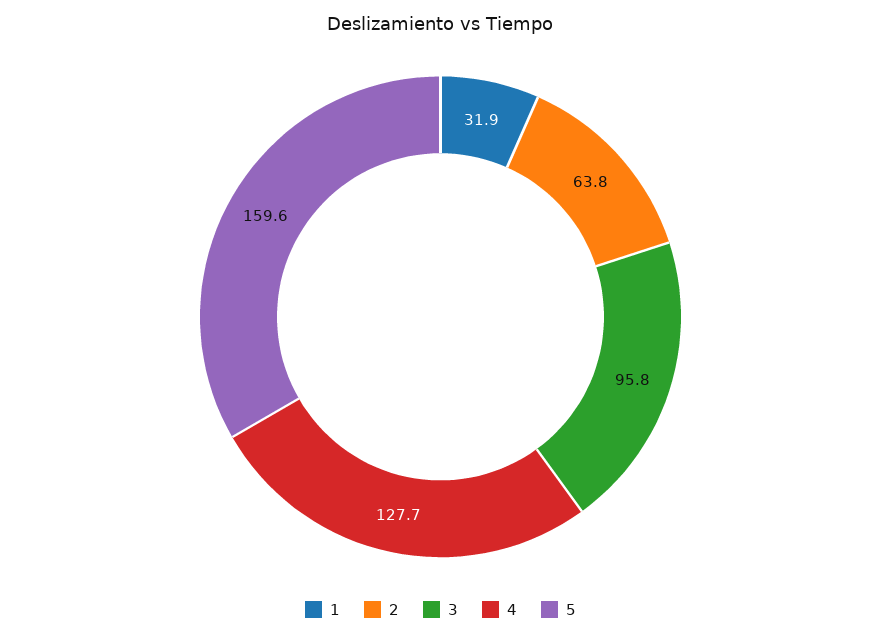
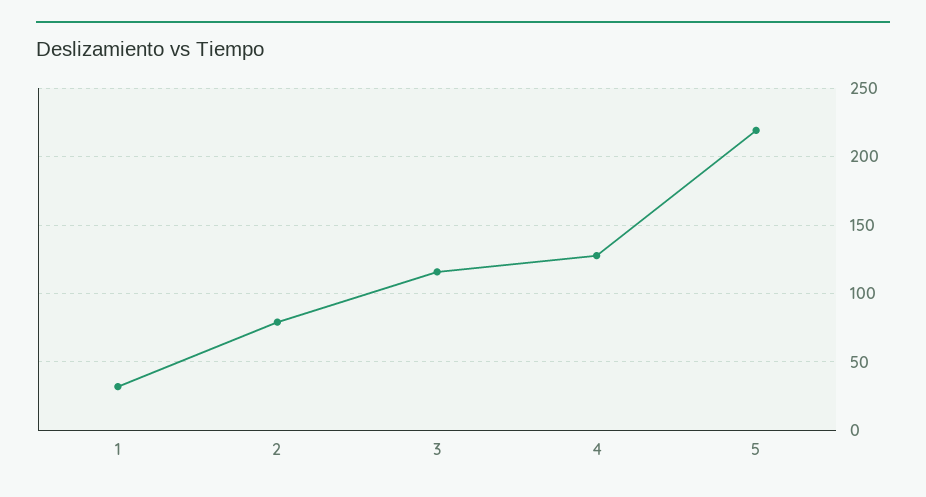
2: 63.8 -> 80
3: 95.8 -> 115
5: 159.6 -> 220

